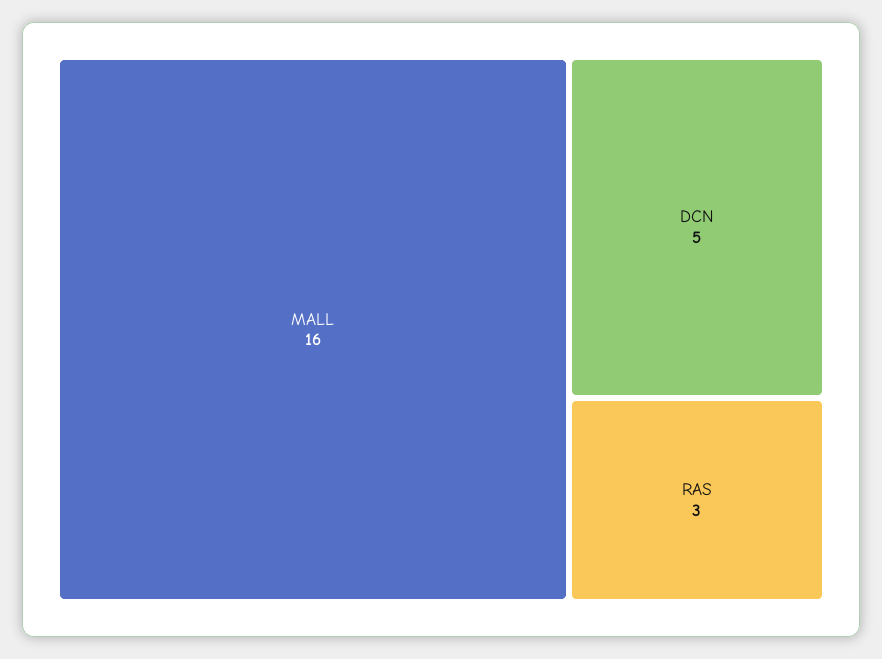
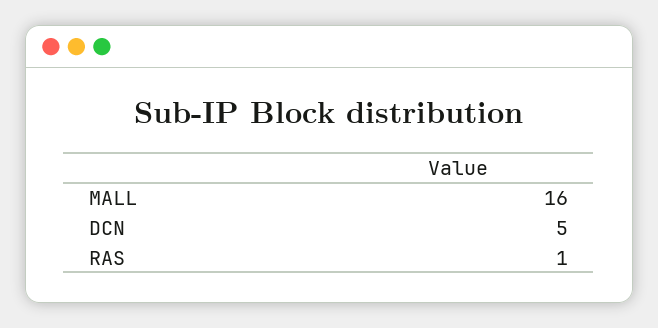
RAS: 3 -> 1

